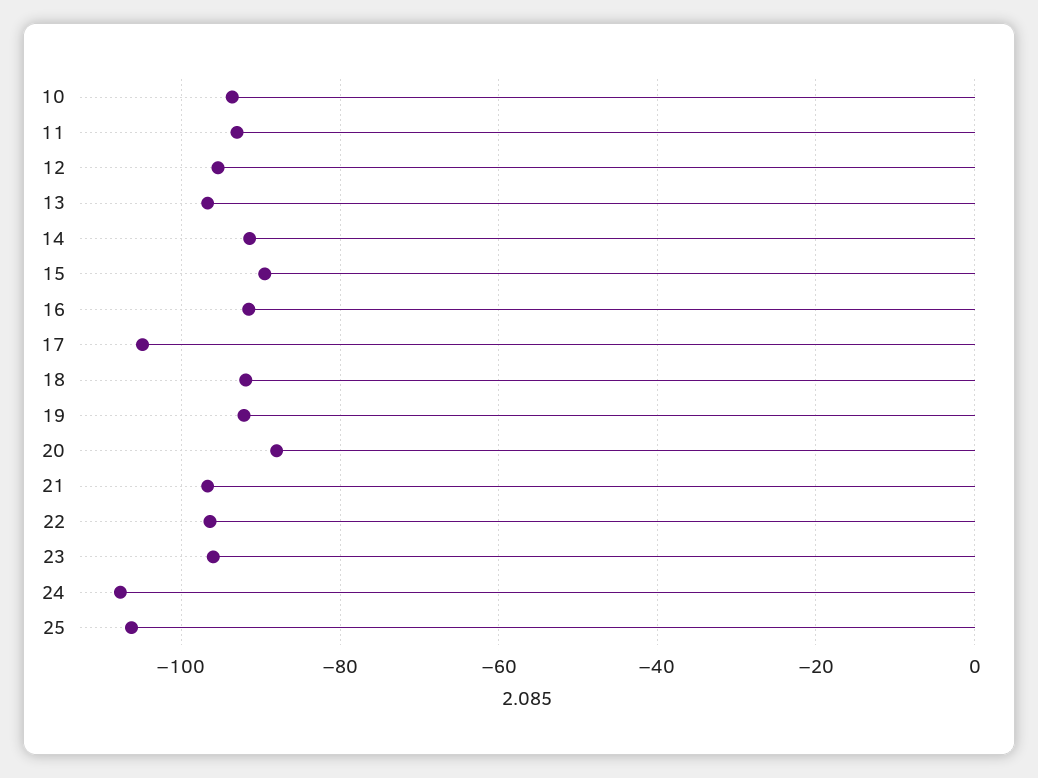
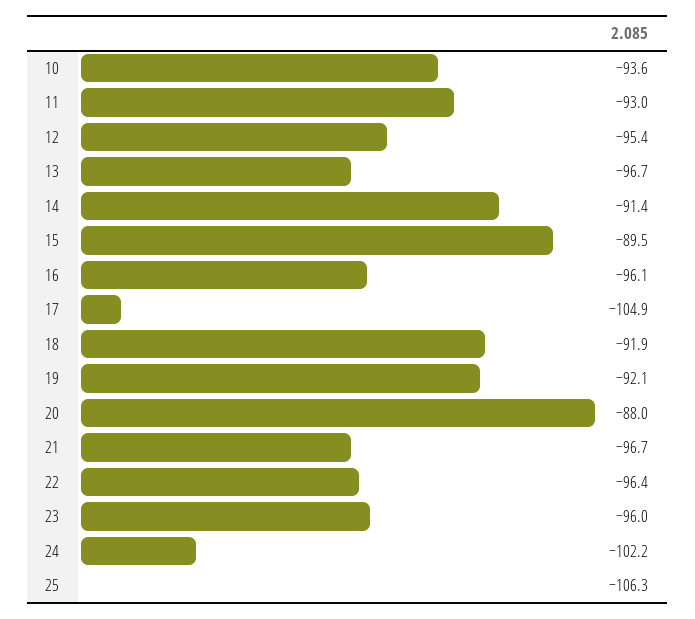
16: -92 -> -96.1
24: -108 -> -102.2

